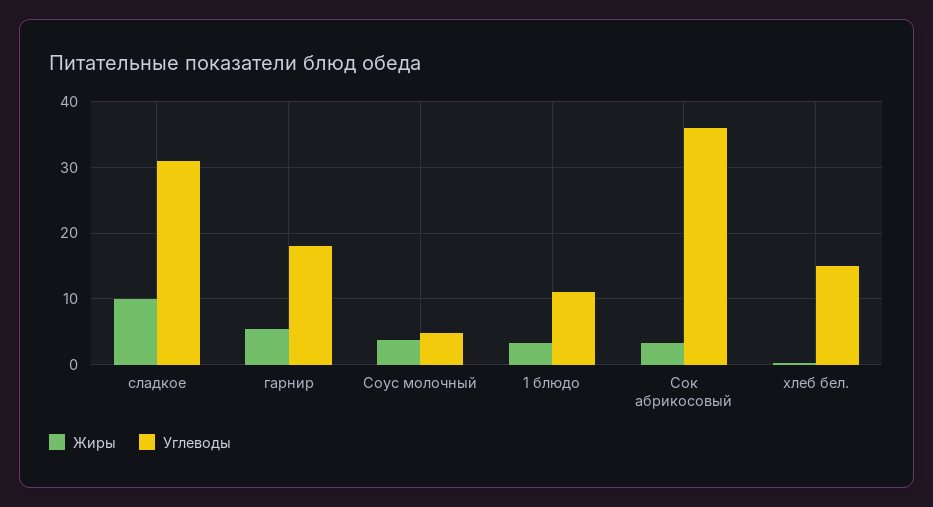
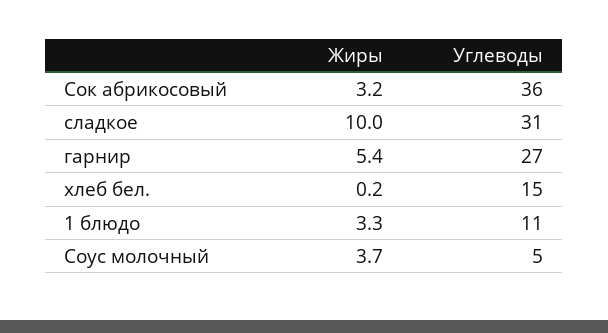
Углеводы, гарнир: 18 -> 27

